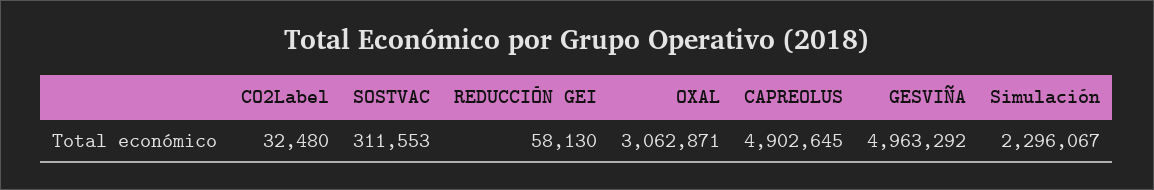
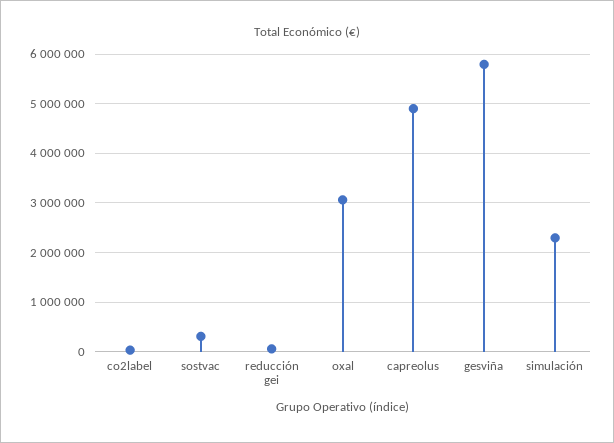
GESVIÑA: 4963292 -> 5800000

